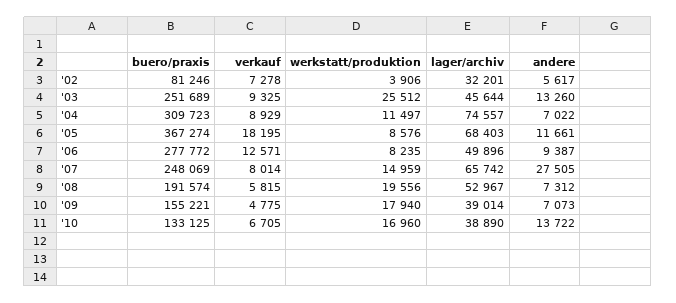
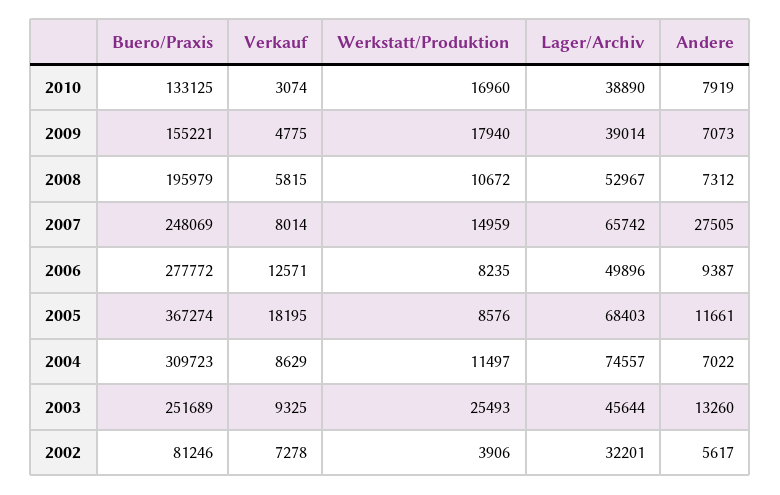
werkstatt/produktion, '03: 25512 -> 25493
verkauf, '04: 8929 -> 8629
buero/praxis, '08: 191574 -> 195979
werkstatt/produktion, '08: 19556 -> 10672
verkauf, '10: 6705 -> 3074
andere, '10: 13722 -> 7919

